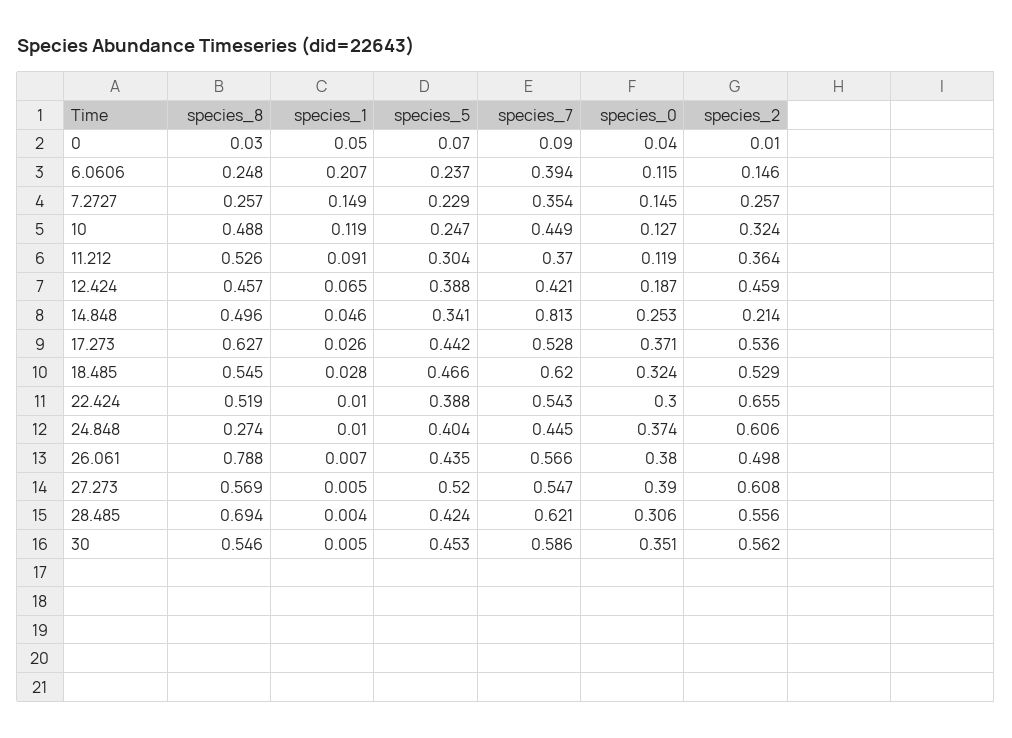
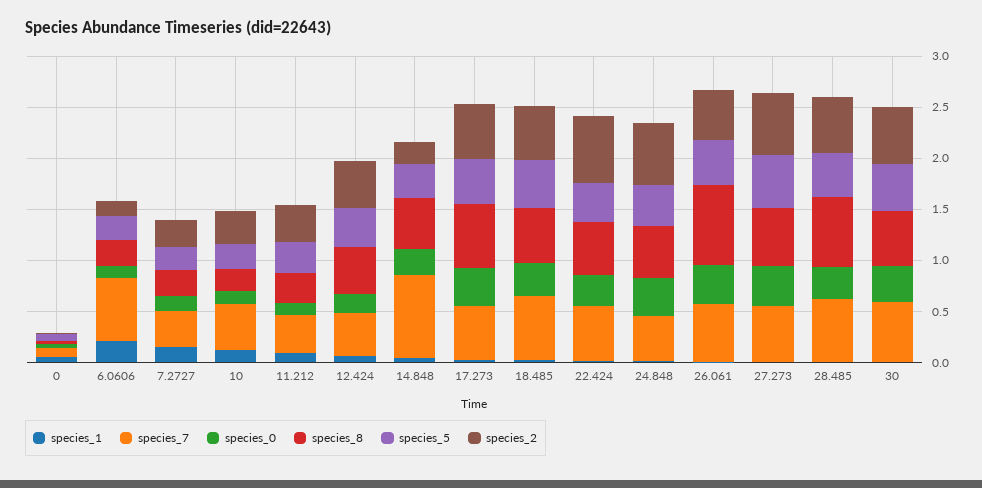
species_7, 6.0606: 0.394 -> 0.6
species_8, 10: 0.488 -> 0.2
species_8, 11.212: 0.526 -> 0.3
species_8, 24.848: 0.274 -> 0.5

